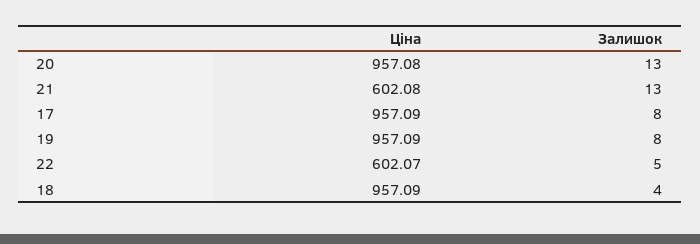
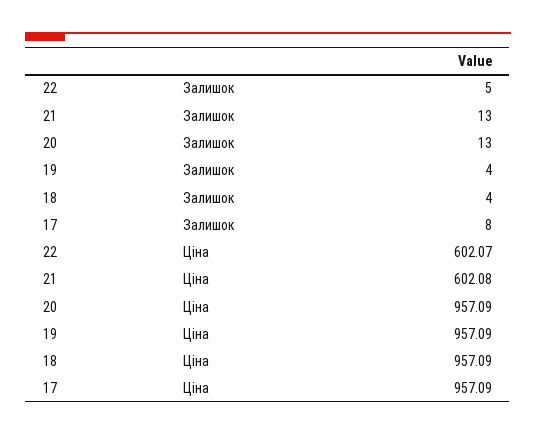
Ціна, 20: 957.08 -> 957.09
Залишок, 19: 8 -> 4

